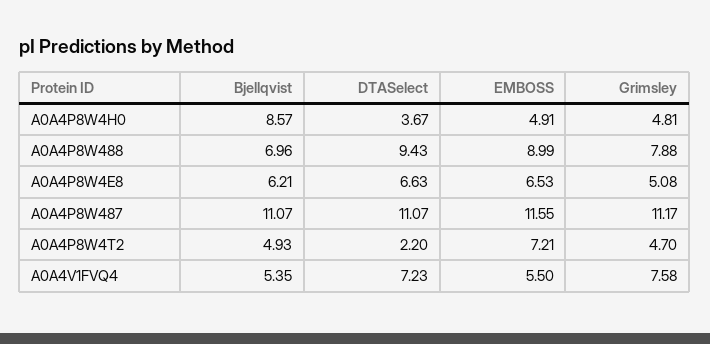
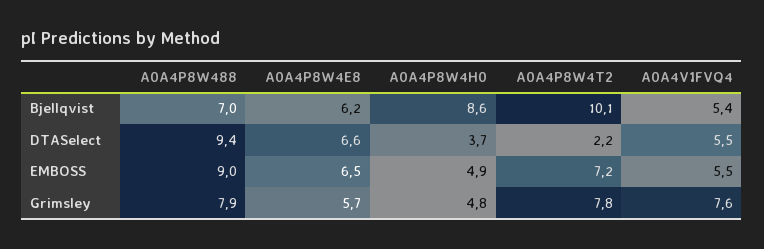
Grimsley, A0A4P8W4E8: 5.08 -> 5.7
Bjellqvist, A0A4P8W487: 11.07 -> none
DTASelect, A0A4P8W487: 11.07 -> none
EMBOSS, A0A4P8W487: 11.55 -> none
Grimsley, A0A4P8W487: 11.17 -> none
Bjellqvist, A0A4P8W4T2: 4.93 -> 10.1
Grimsley, A0A4P8W4T2: 4.7 -> 7.8
DTASelect, A0A4V1FVQ4: 7.23 -> 5.5

